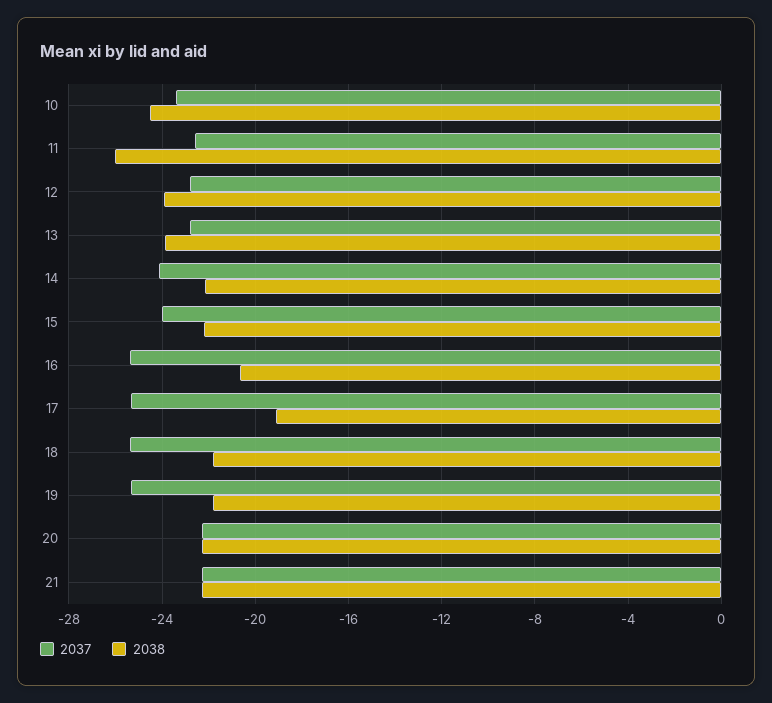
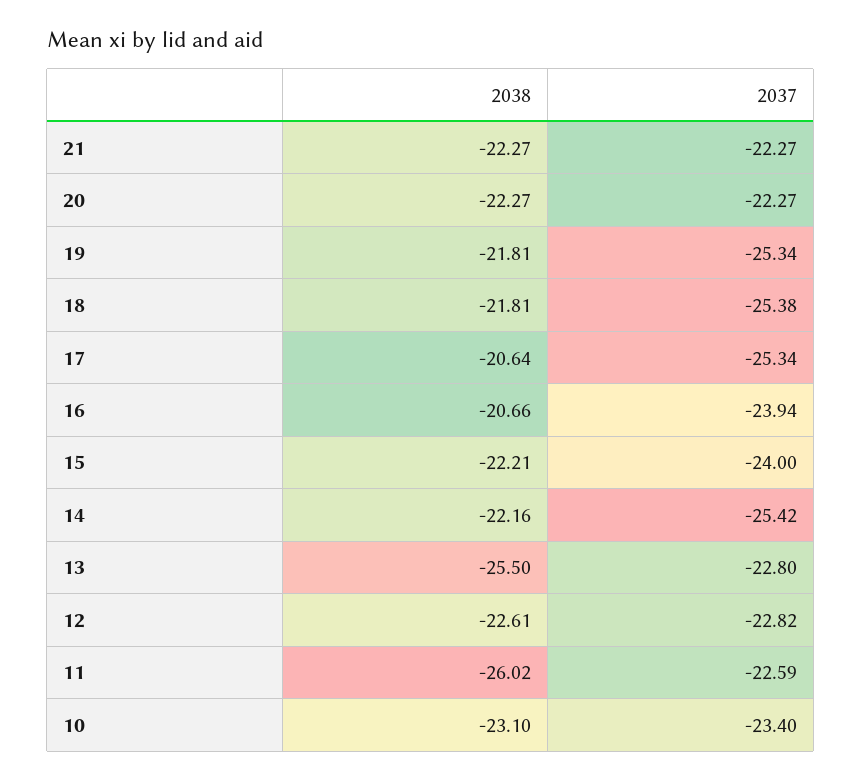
2038, 10: -24.5 -> -23.1
2038, 12: -24 -> -22.61
2038, 13: -24 -> -25.5
2037, 14: -24 -> -25.42
2037, 16: -25.5 -> -23.94
2038, 17: -19 -> -20.64

